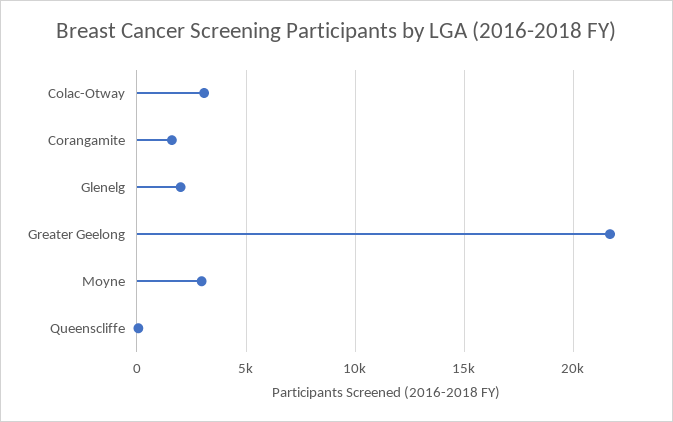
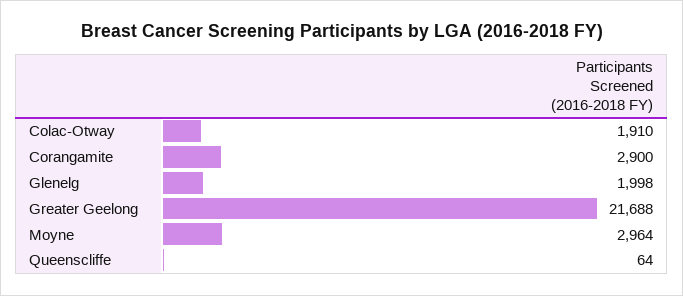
Colac-Otway: 3000 -> 1910
Corangamite: 1500 -> 2900

